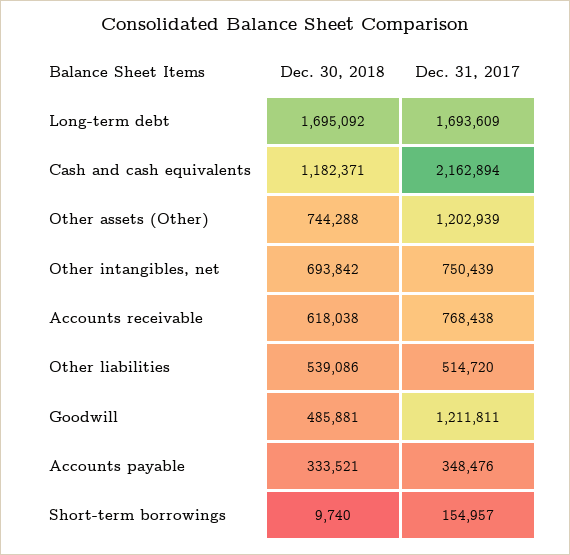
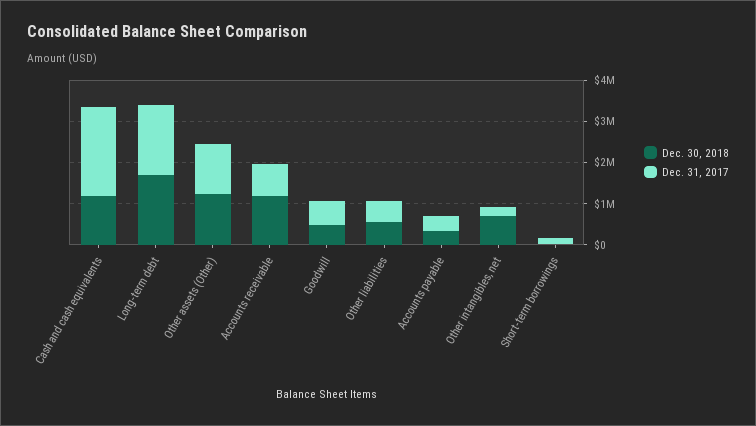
Dec. 30, 2018, Other assets (Other): 744288 -> 1200000
Dec. 31, 2017, Other intangibles, net: 750439 -> 200000
Dec. 30, 2018, Accounts receivable: 618038 -> 1200000
Dec. 31, 2017, Goodwill: 1211811 -> 600000

